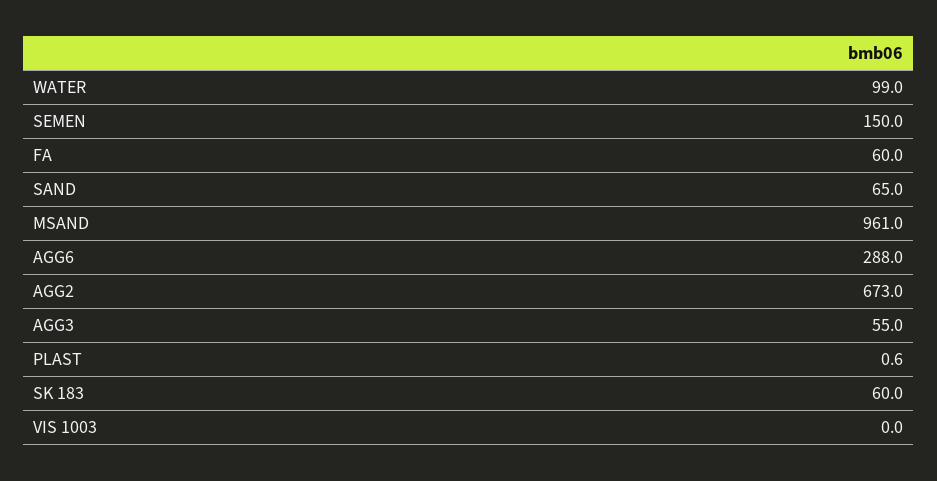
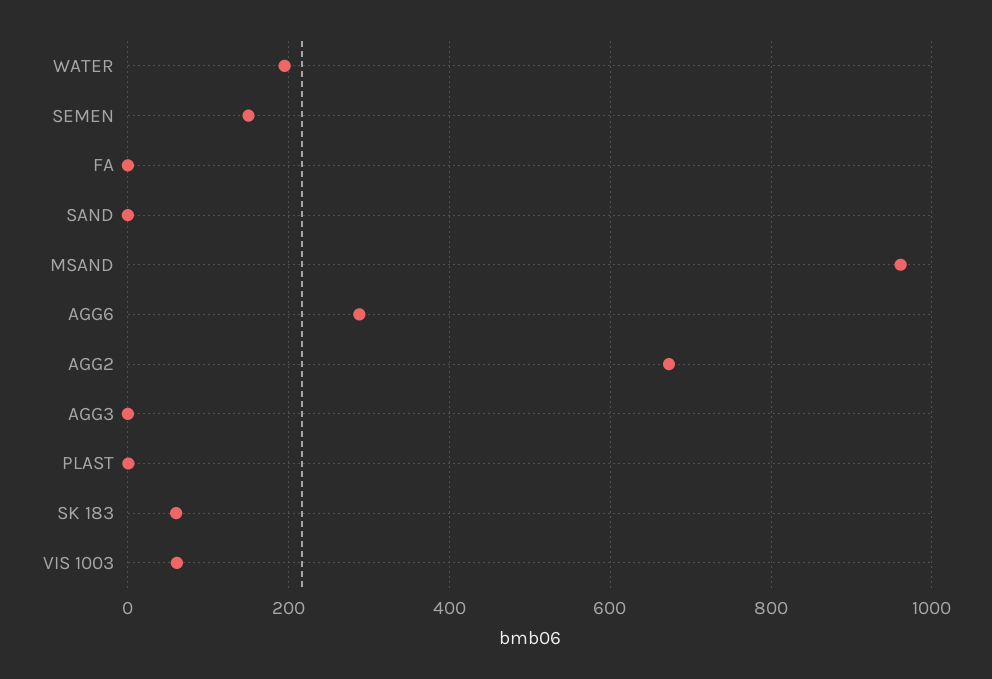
WATER: 99 -> 200
FA: 60 -> 0
SAND: 65 -> 0
AGG3: 55 -> 0
VIS 1003: 0 -> 60

